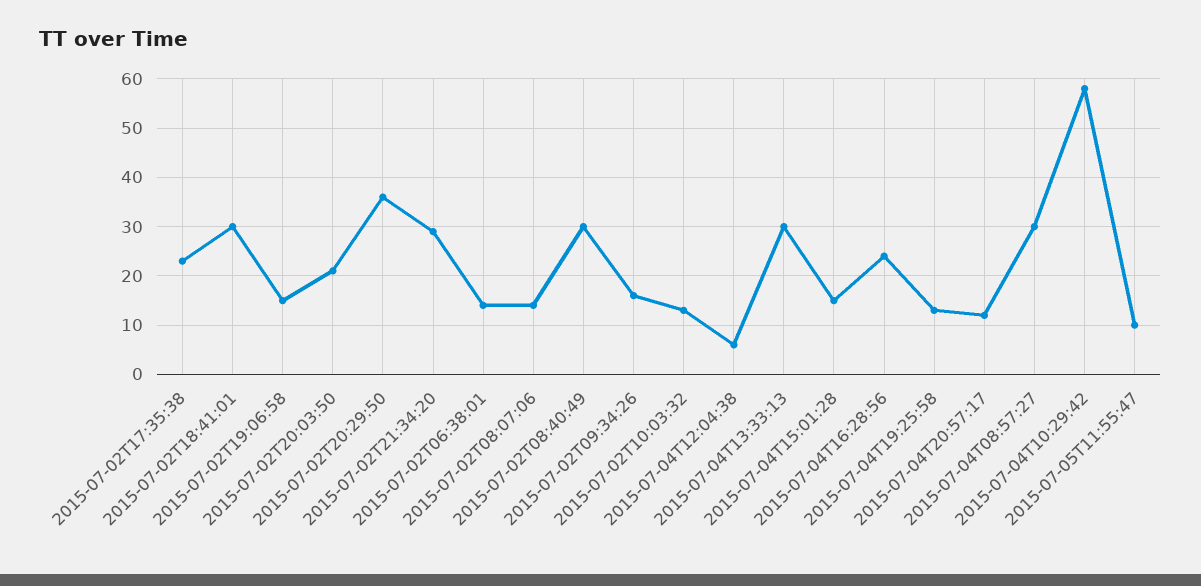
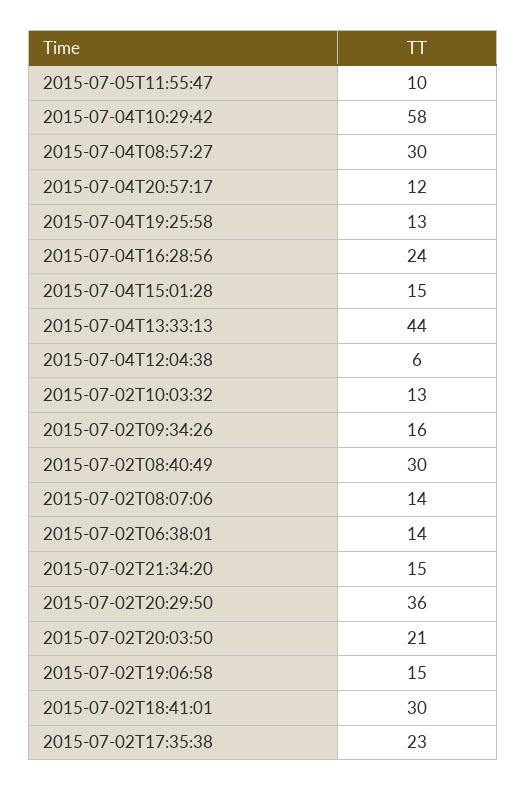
2015-07-02T21:34:20: 30 -> 15
2015-07-04T13:33:13: 30 -> 44

